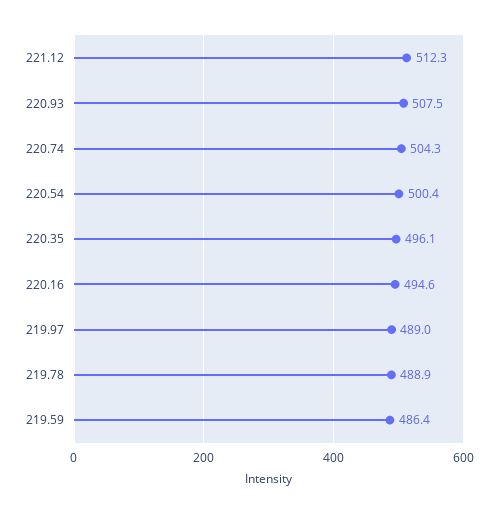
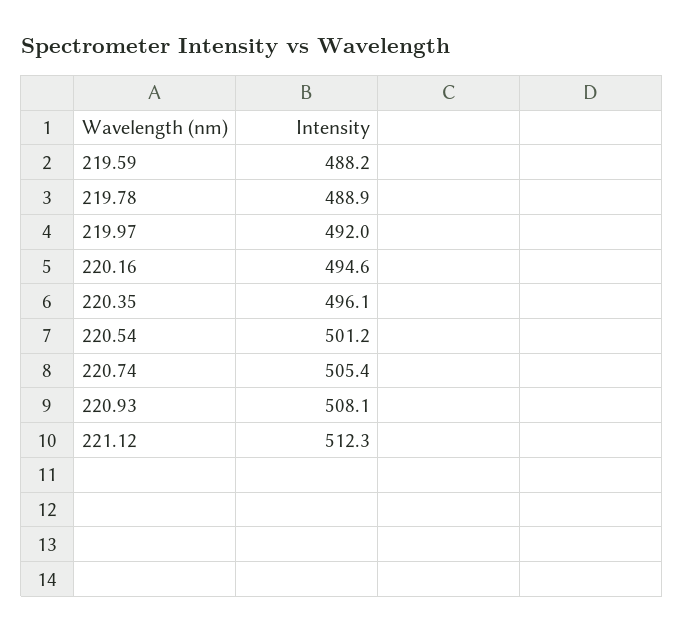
220.93: 507.5 -> 508.1
220.74: 504.3 -> 505.4
220.54: 500.4 -> 501.2
219.97: 489 -> 492
219.59: 486.4 -> 488.2

